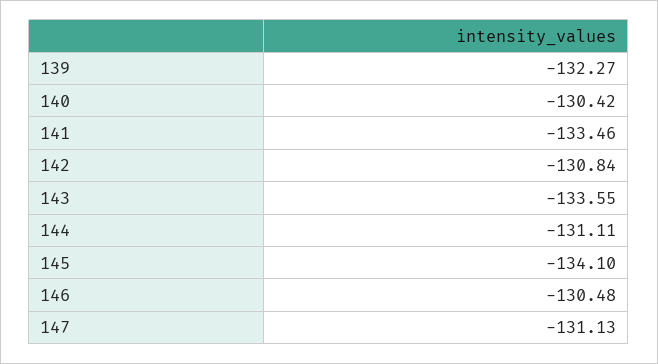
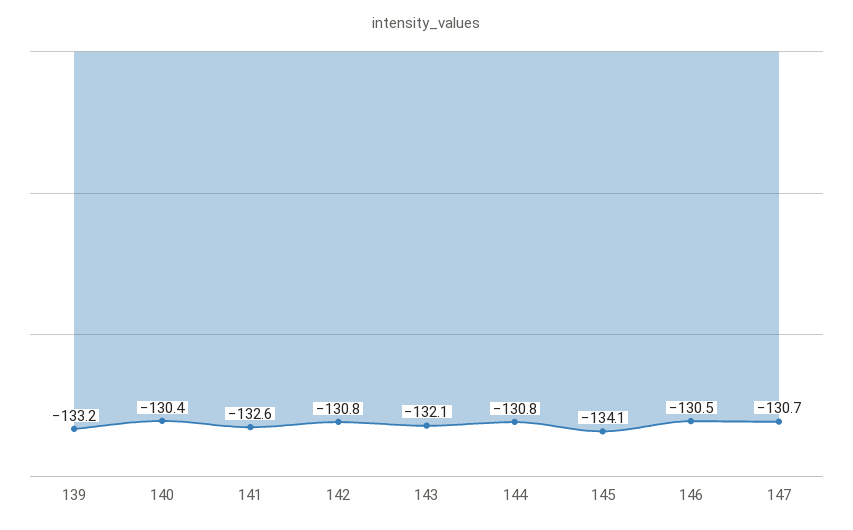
139: -132.27 -> -133.2
141: -133.46 -> -132.6
143: -133.55 -> -132.1
144: -131.11 -> -130.8
147: -131.13 -> -130.7

